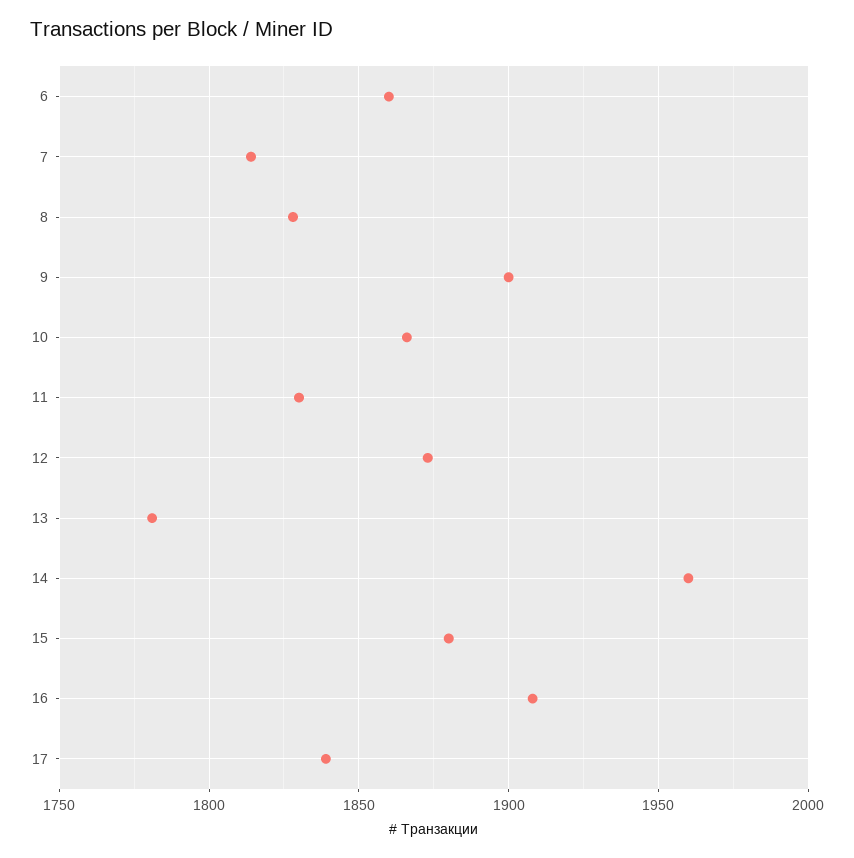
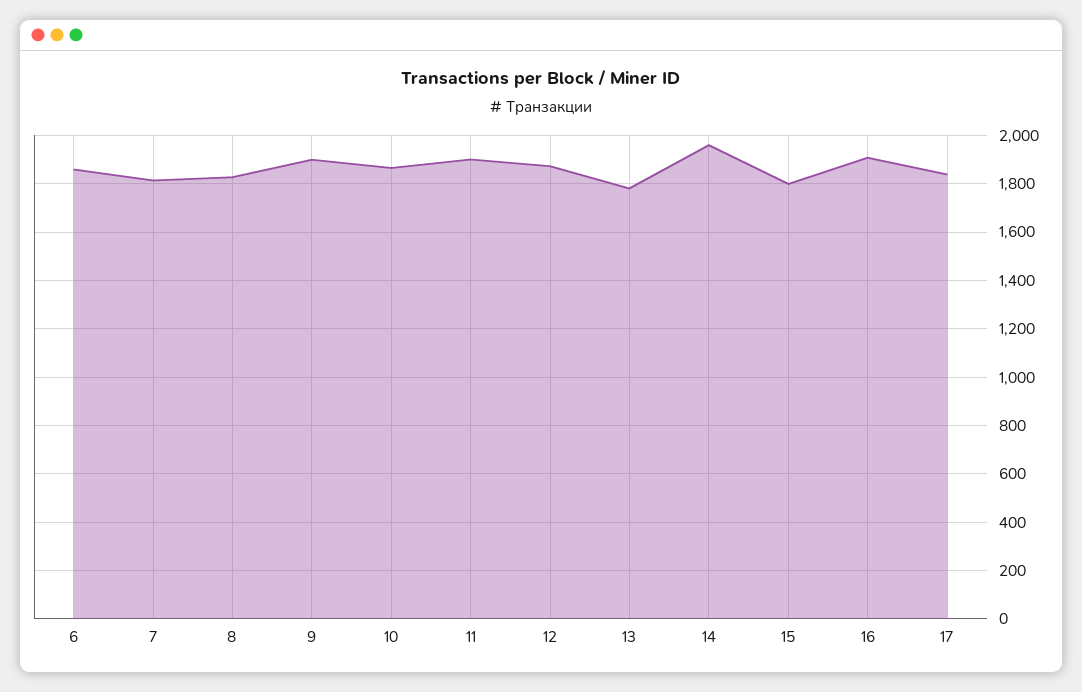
11: 1830 -> 1900
15: 1880 -> 1800

